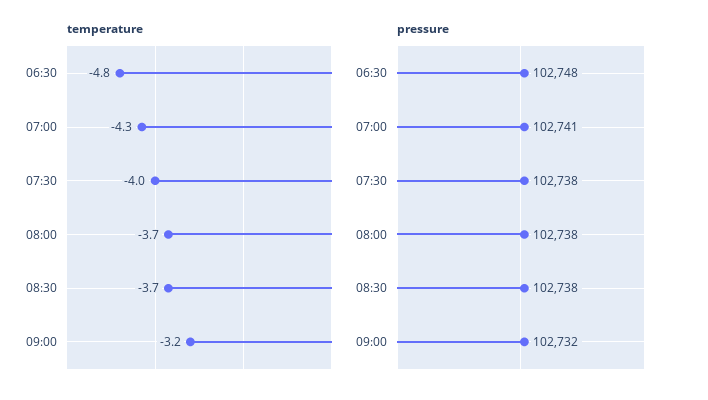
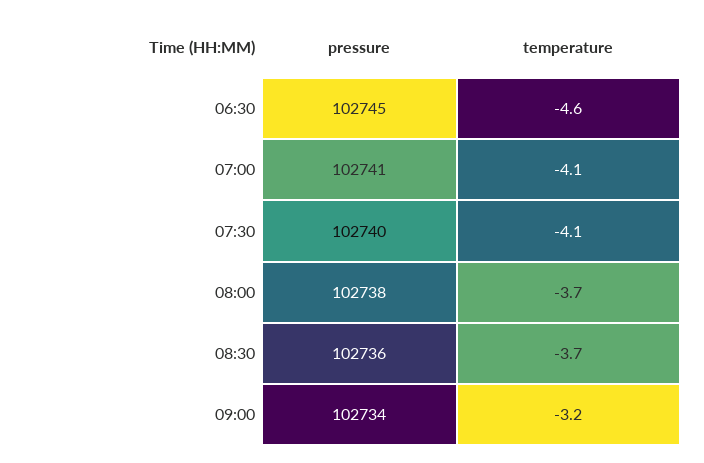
temperature, 06:30: -4.8 -> -4.6
temperature, 07:00: -4.3 -> -4.1
temperature, 07:30: -4 -> -4.1
pressure, 06:30: 102748 -> 102745
pressure, 07:30: 102738 -> 102740
pressure, 08:30: 102738 -> 102736
pressure, 09:00: 102732 -> 102734

